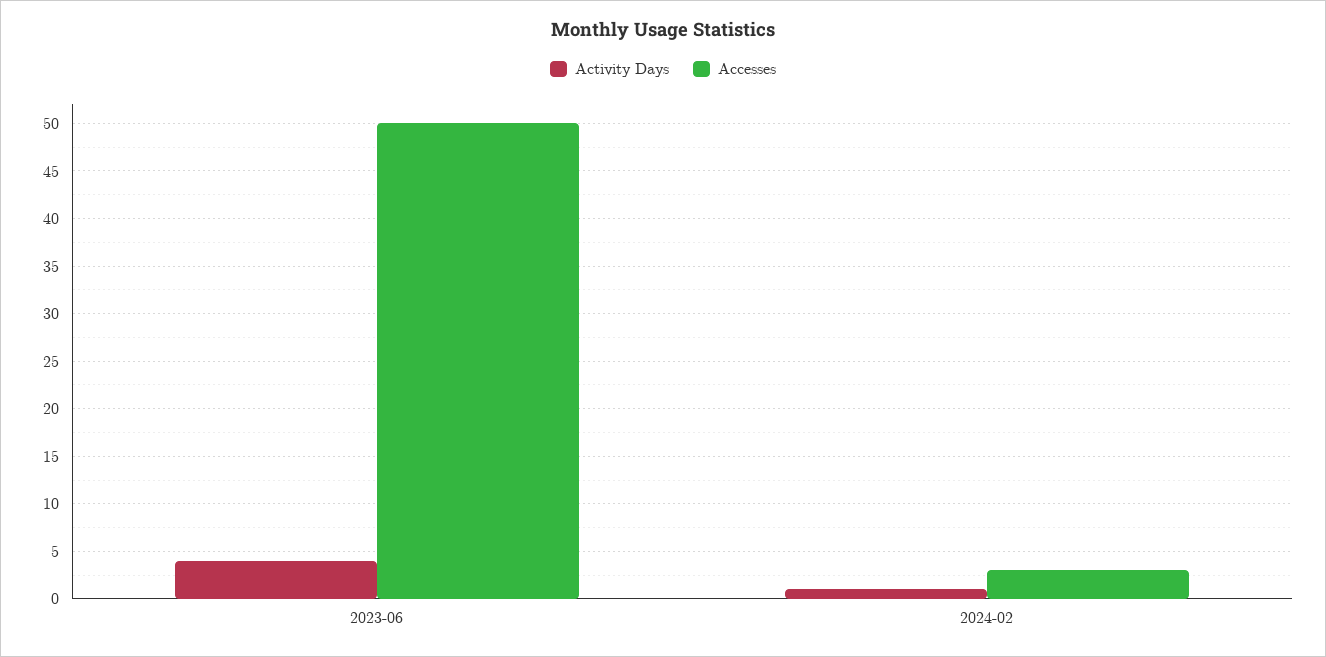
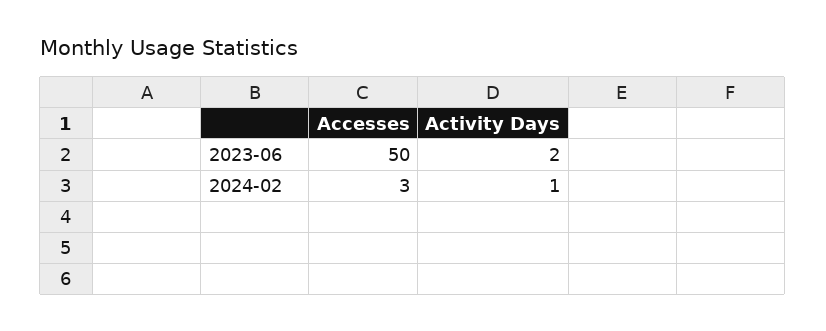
Activity Days, 2023-06: 4 -> 2

